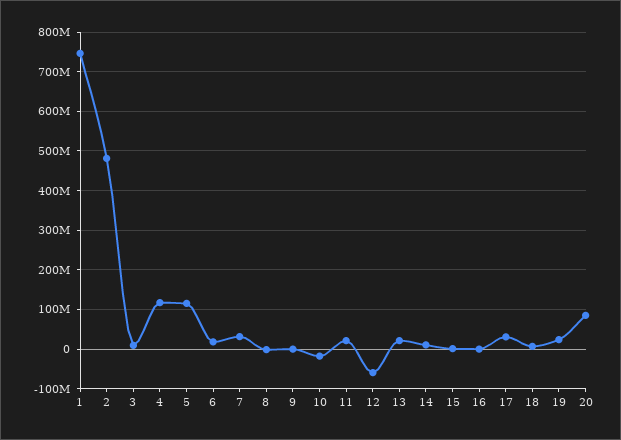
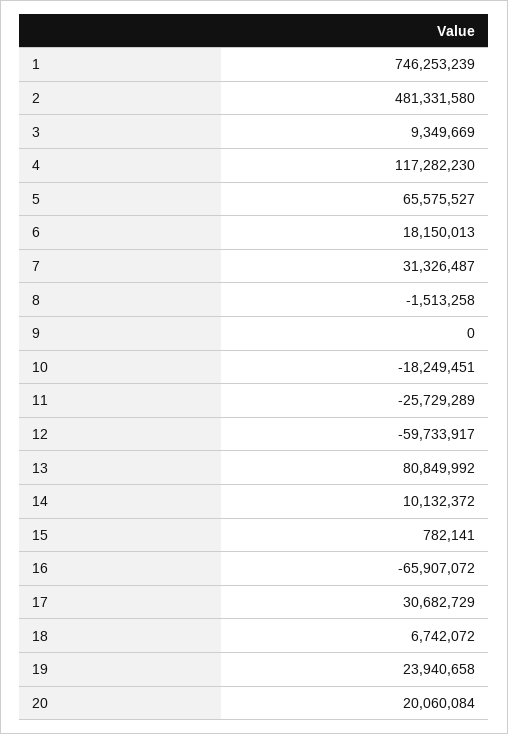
5: 120000000 -> 65575527
11: 20000000 -> -25729289
13: 20000000 -> 80849992
16: 0 -> -65907072
20: 80000000 -> 20060084

